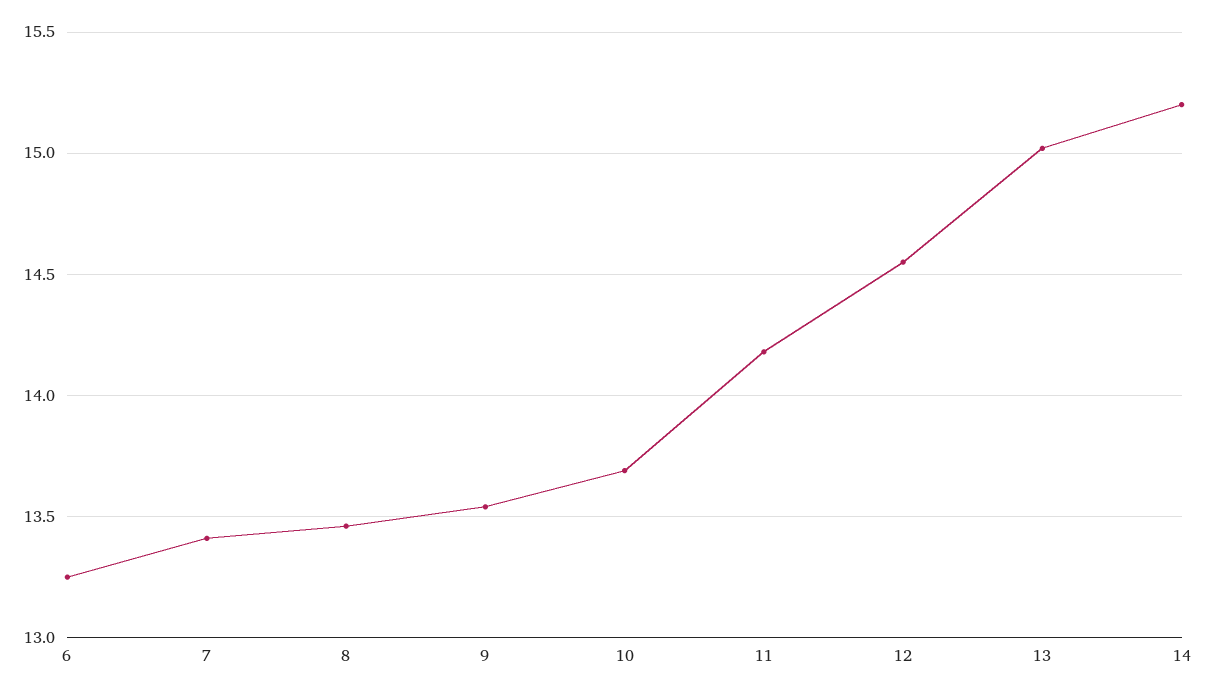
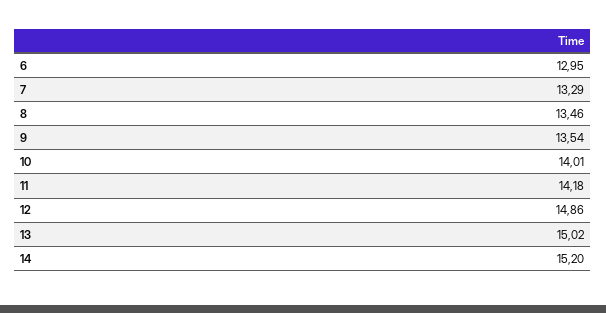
6: 13.25 -> 12.95
7: 13.4 -> 13.29
10: 13.7 -> 14.01
12: 14.55 -> 14.86

